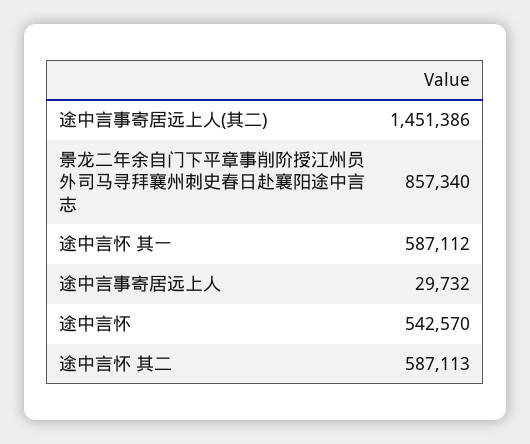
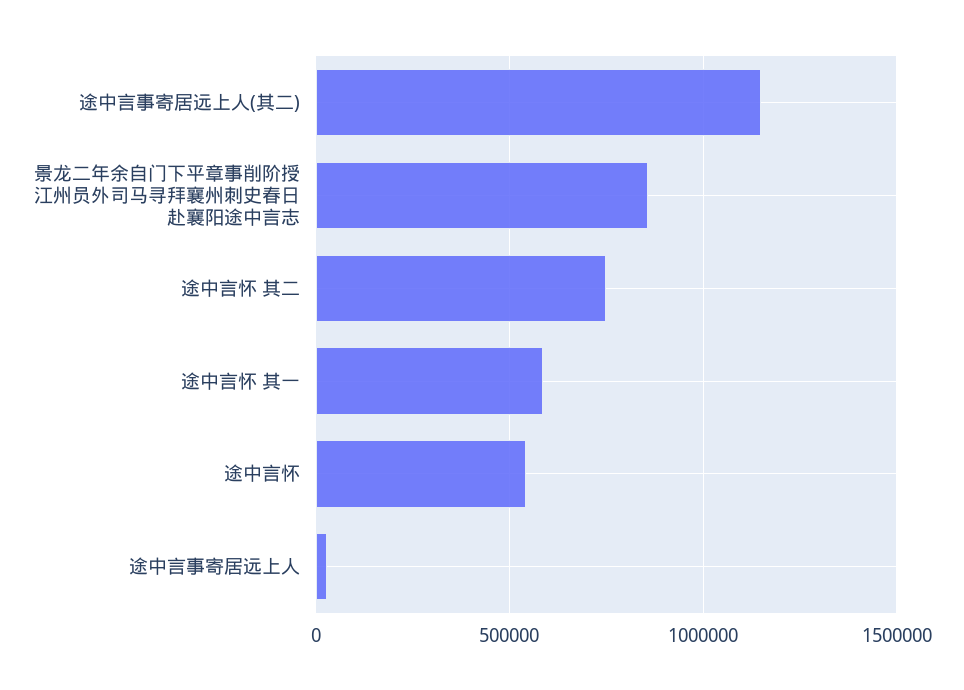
途中言事寄居远上人(其二): 1451386 -> 1150000
途中言怀 其二: 587113 -> 750000

